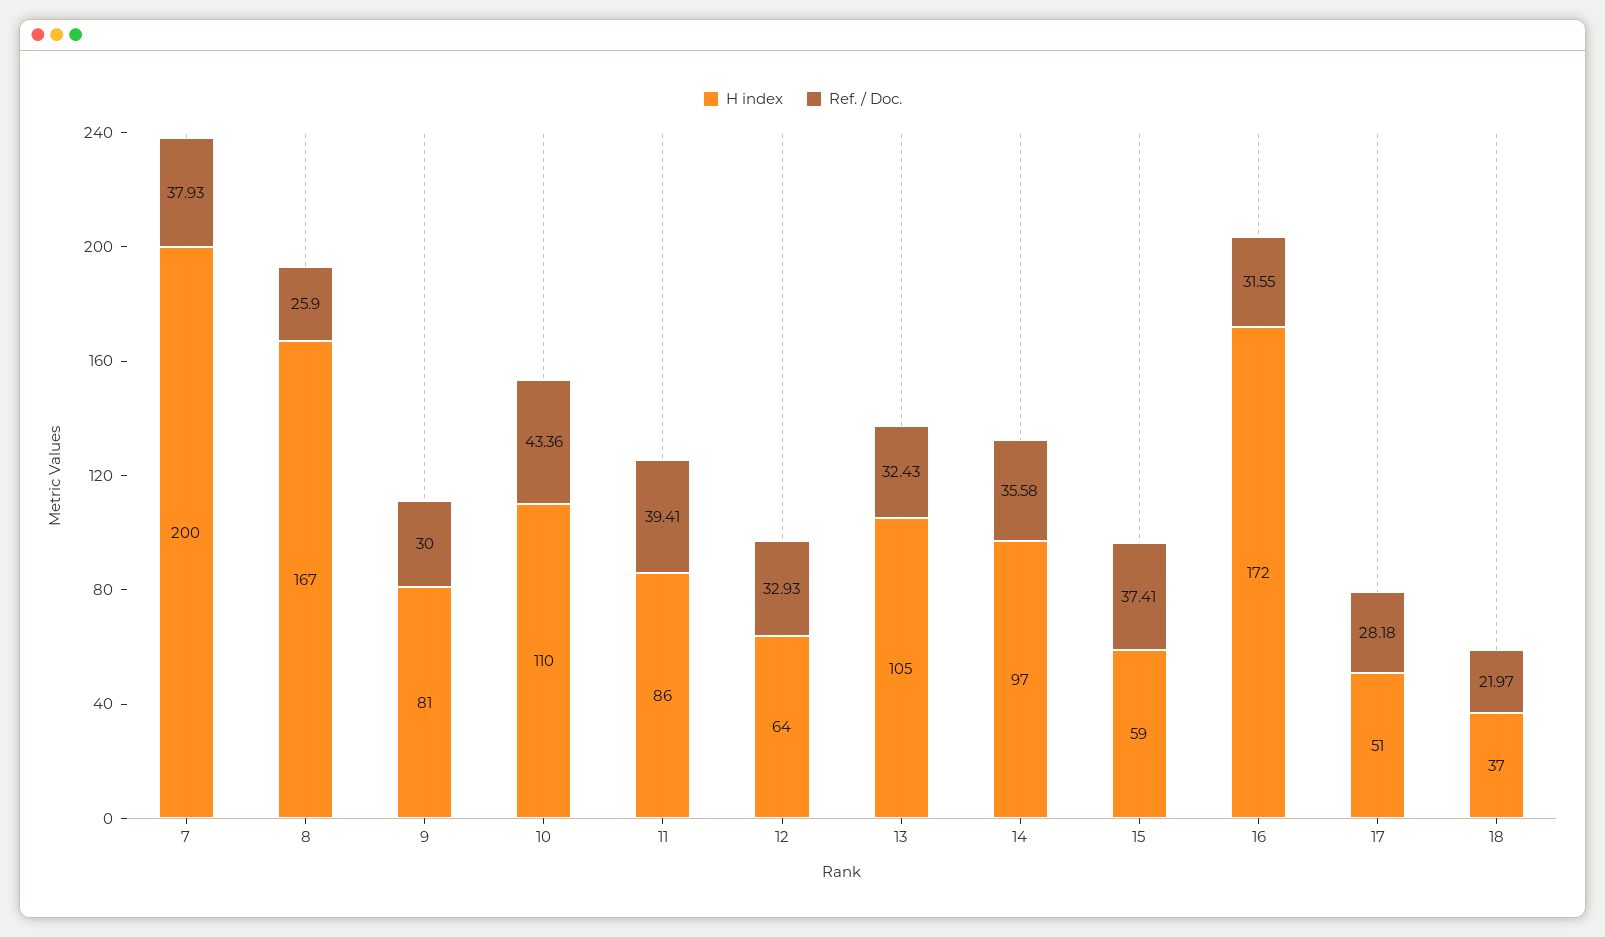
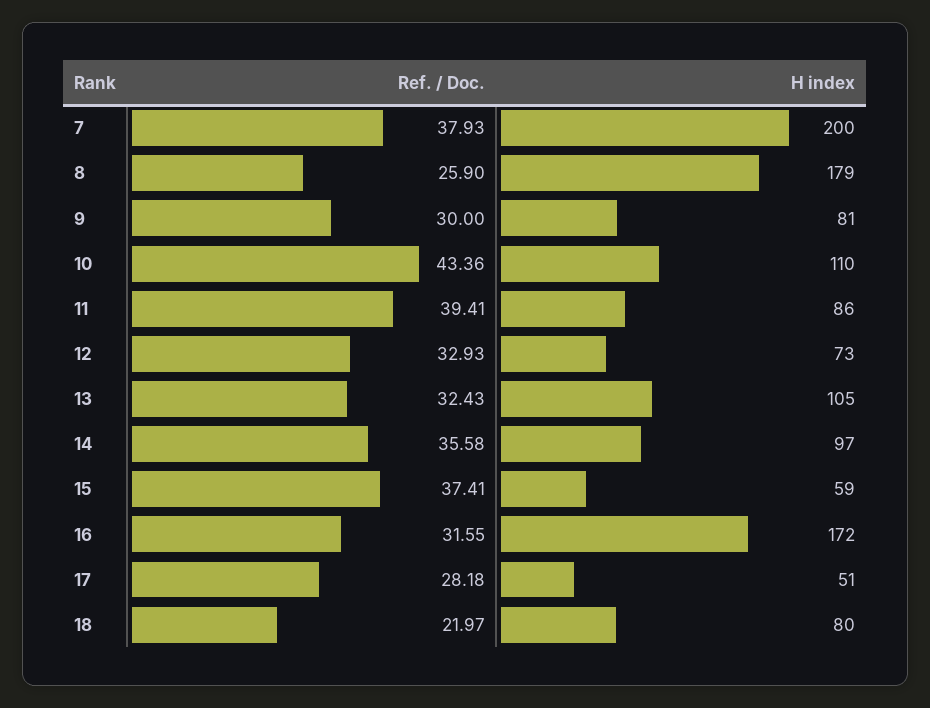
H index, 8: 167 -> 179
H index, 12: 64 -> 73
H index, 18: 37 -> 80

